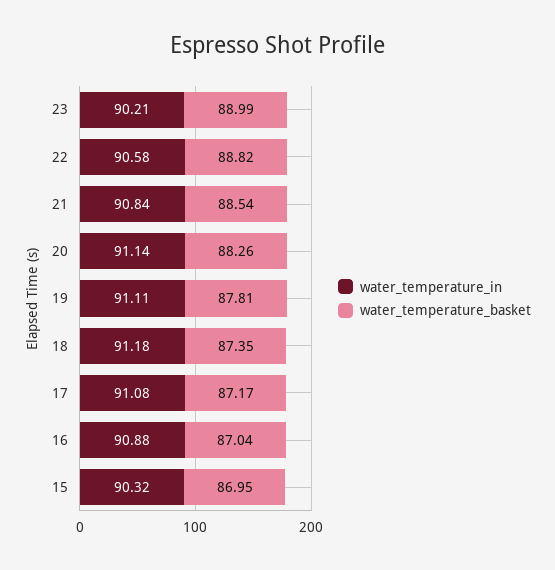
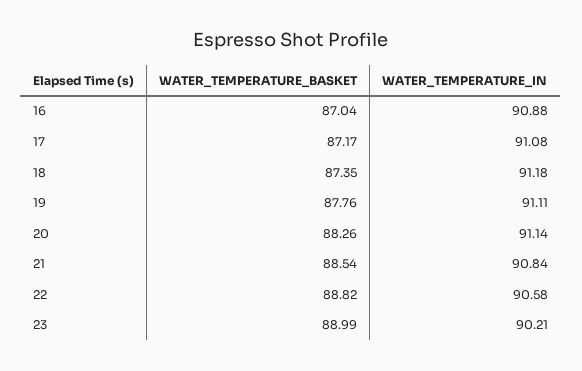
water_temperature_basket, 19: 87.81 -> 87.76
water_temperature_in, 15: 90.32 -> none
water_temperature_basket, 15: 86.95 -> none

